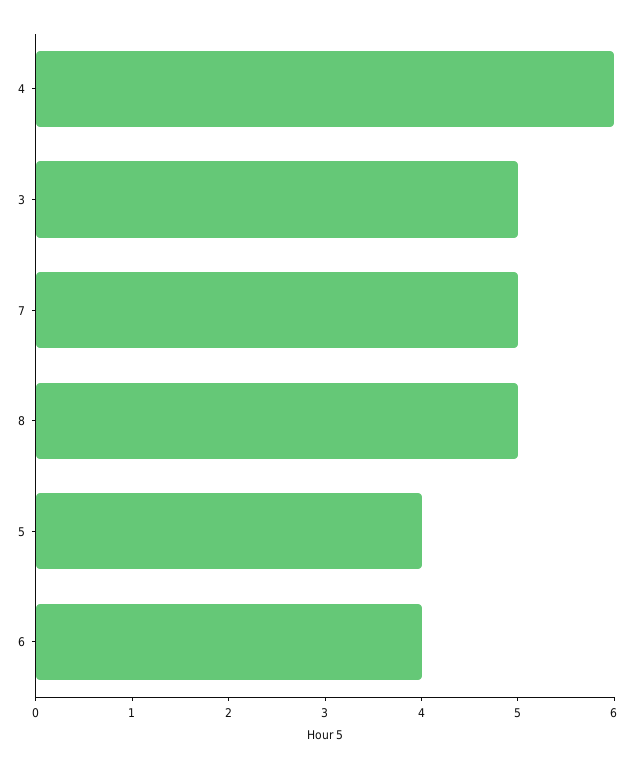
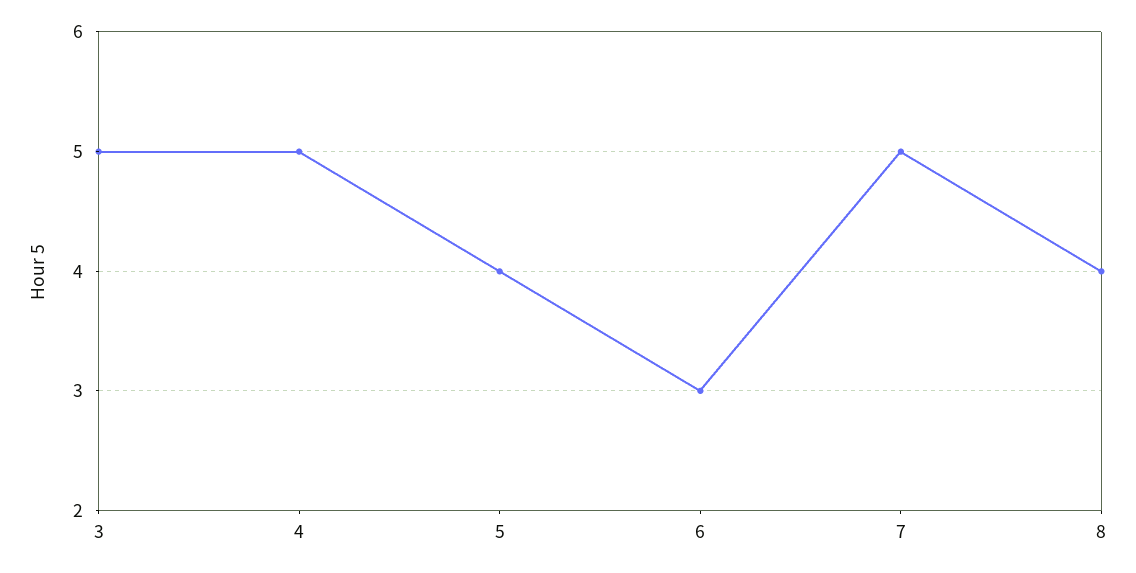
4: 6 -> 5
8: 5 -> 4
6: 4 -> 3

